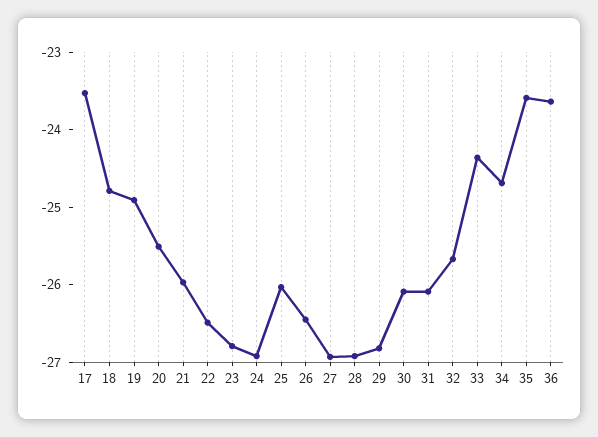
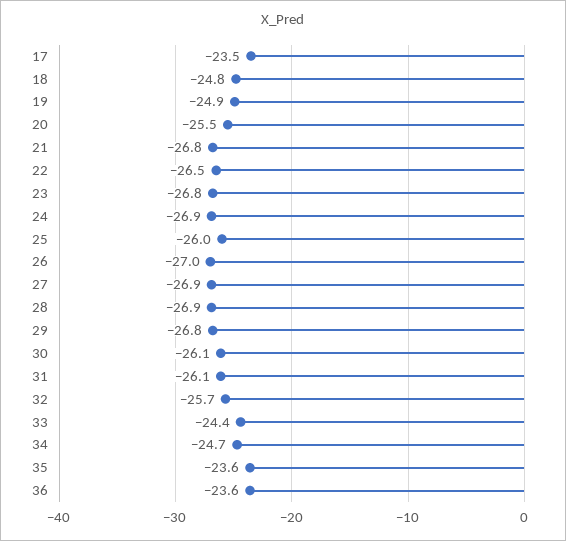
21: -26 -> -26.8
26: -26.4 -> -27

